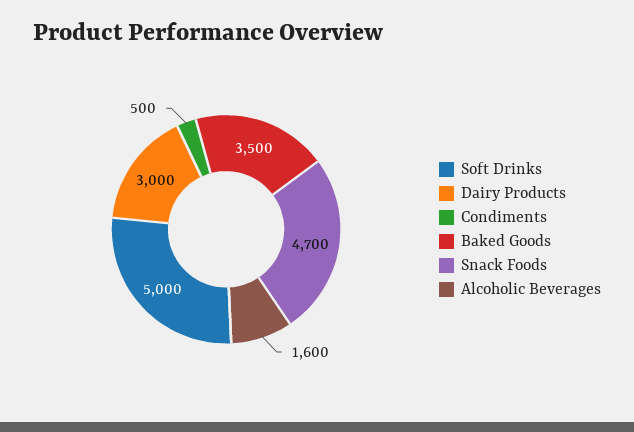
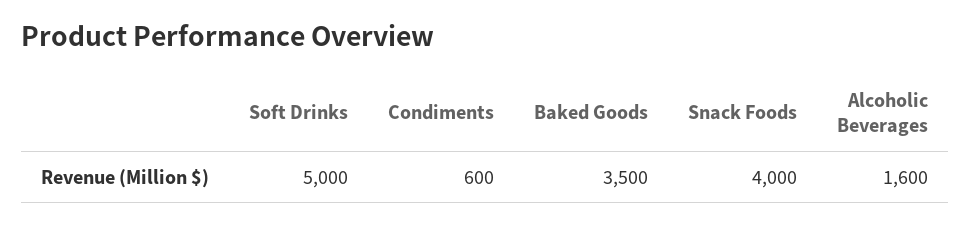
Dairy Products: 3000 -> none
Condiments: 500 -> 600
Snack Foods: 4700 -> 4000

